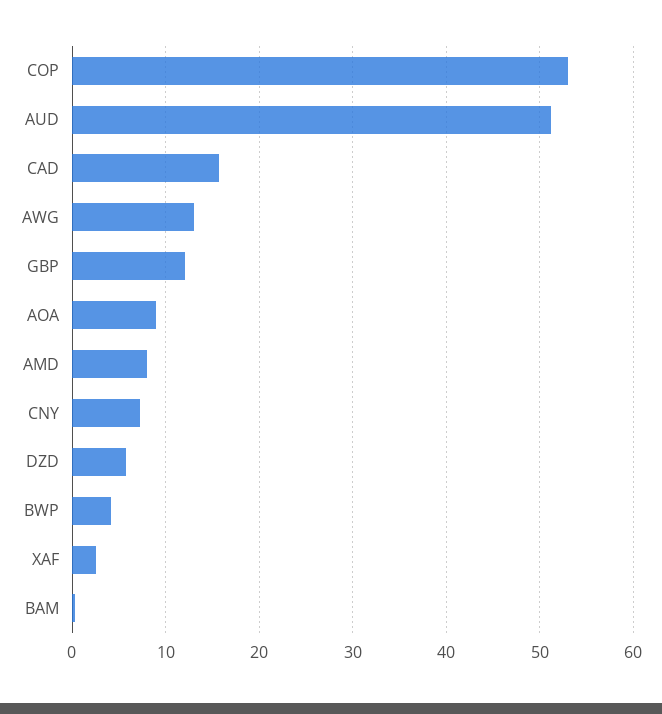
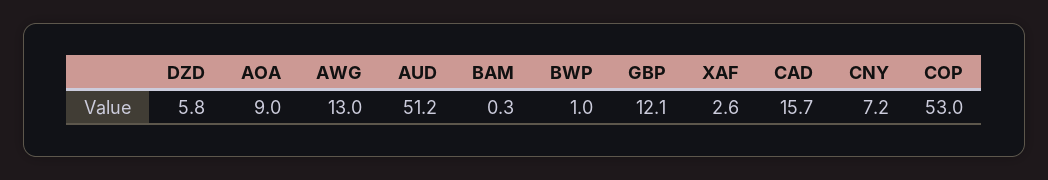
AMD: 8 -> none
BWP: 4 -> 1

